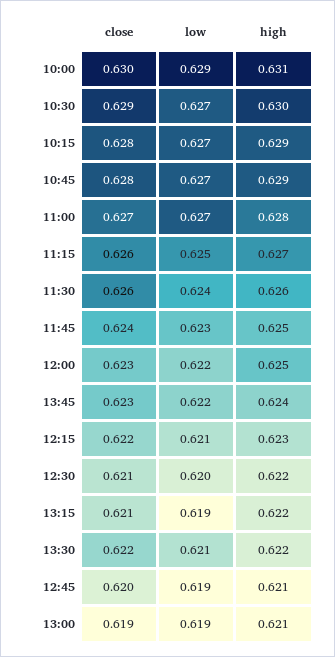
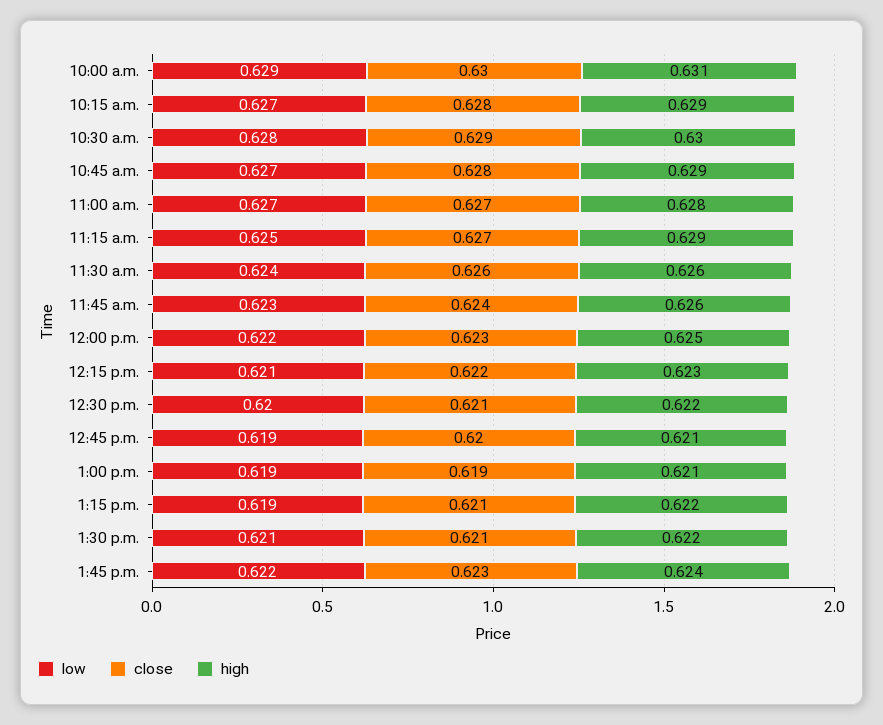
low, 10:30: 0.627 -> 0.628
close, 11:15: 0.626 -> 0.627
high, 11:15: 0.627 -> 0.629
high, 11:45: 0.625 -> 0.626
close, 13:30: 0.622 -> 0.621

